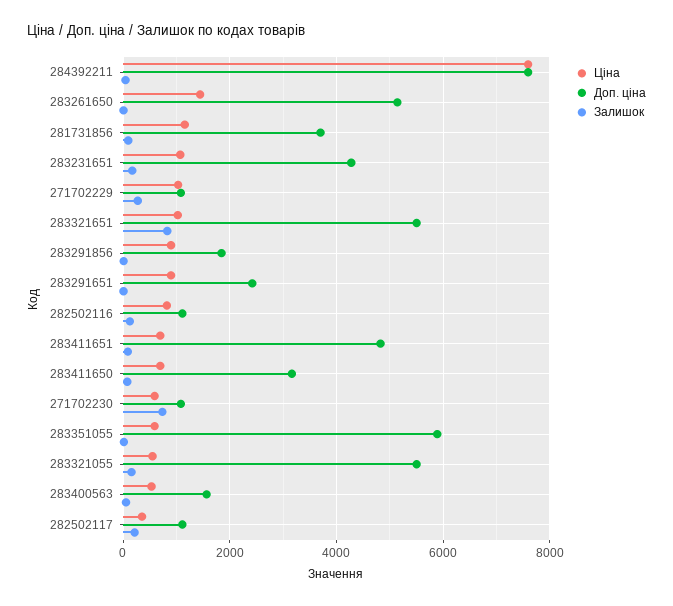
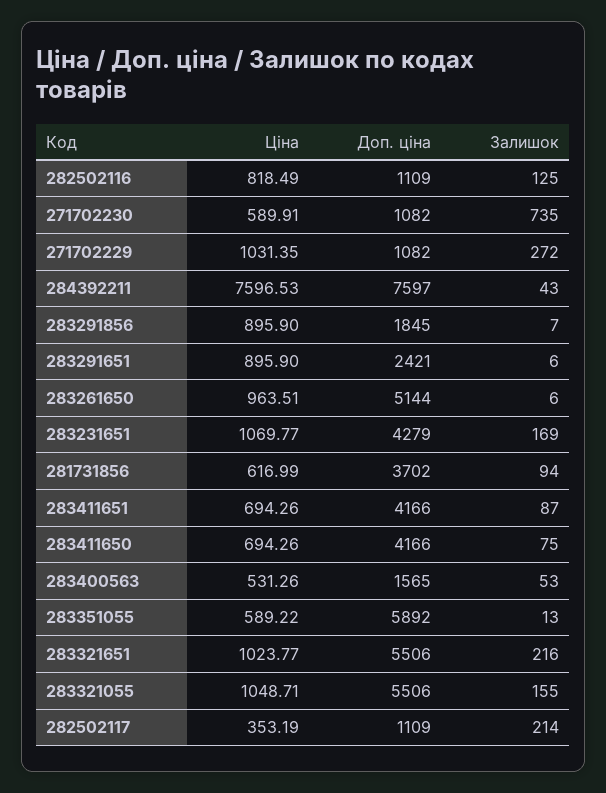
Ціна, 283261650: 1400 -> 963.51
Ціна, 281731856: 1200 -> 616.99
Залишок, 283321651: 800 -> 216
Доп. ціна, 283411651: 4800 -> 4166
Доп. ціна, 283411650: 3200 -> 4166
Ціна, 283321055: 600 -> 1048.71

